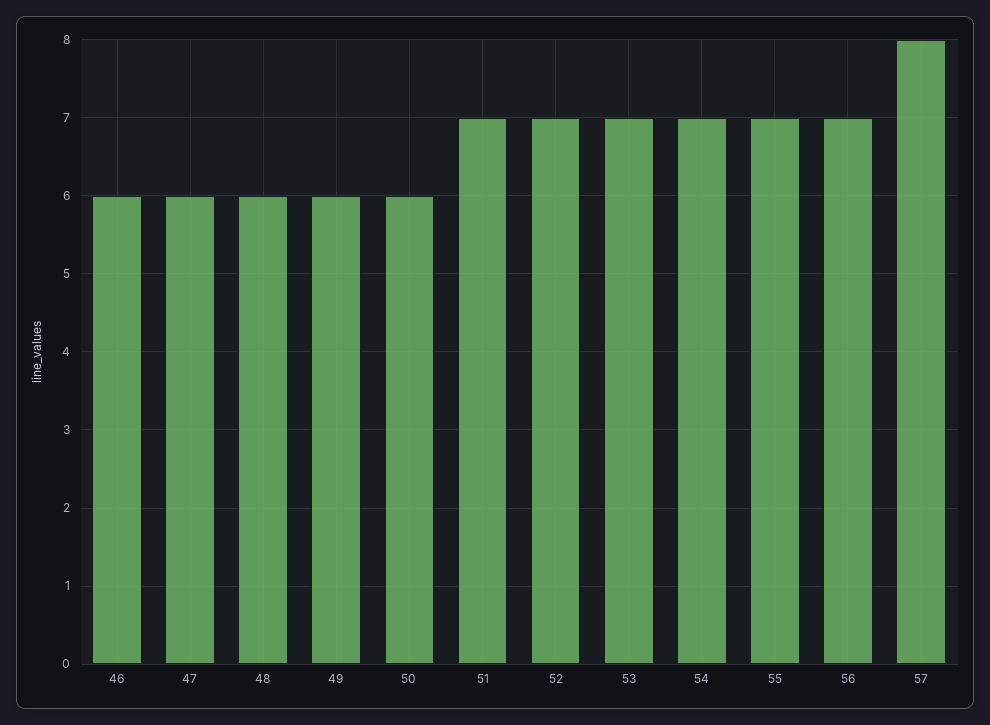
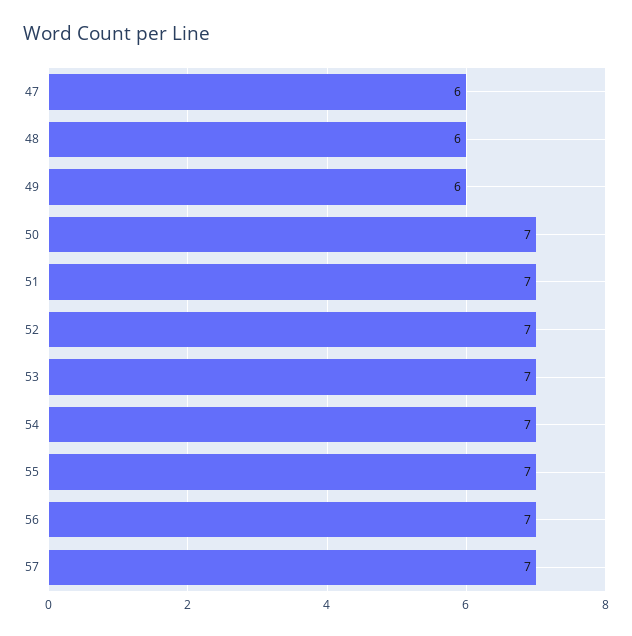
46: 6 -> none
50: 6 -> 7
57: 8 -> 7

